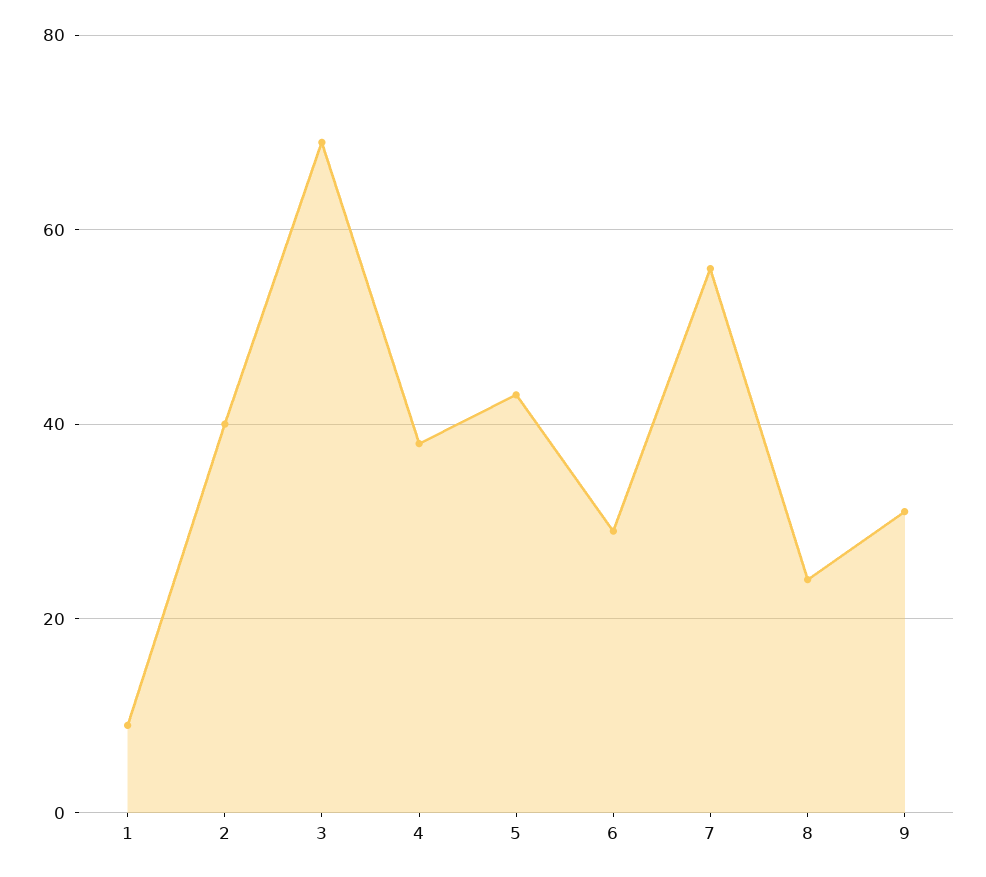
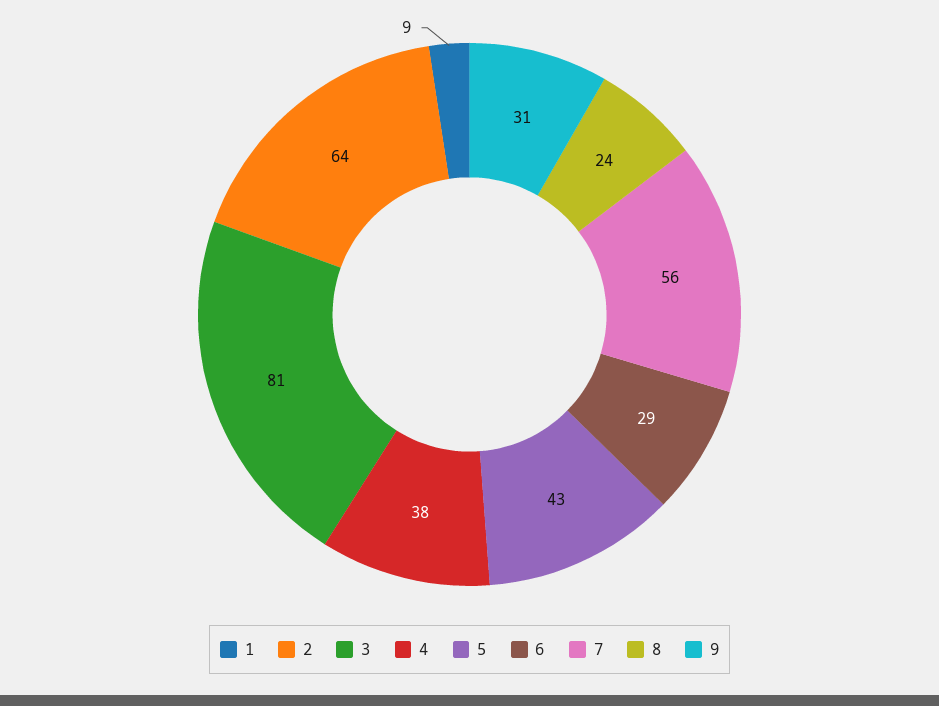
2: 40 -> 64
3: 70 -> 81

